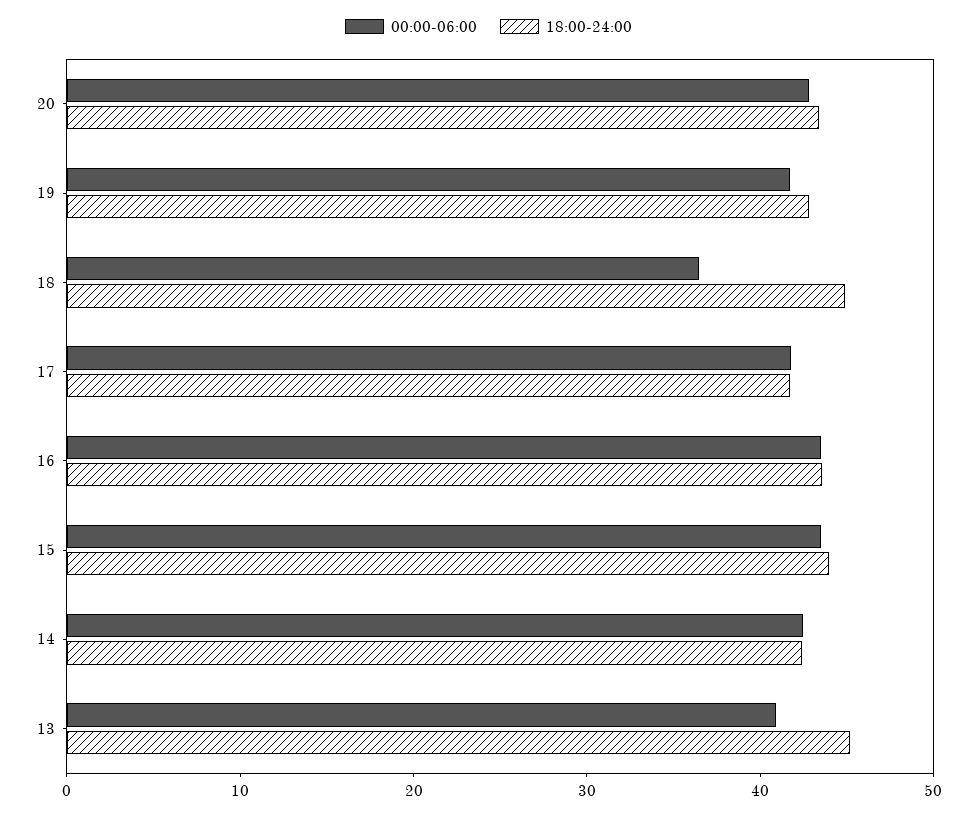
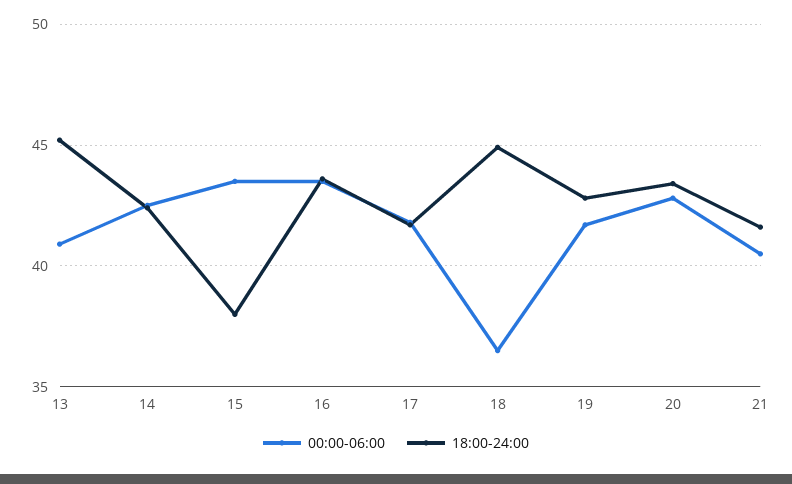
18:00-24:00, 15: 44 -> 38
00:00-06:00, 21: none -> 40.5
18:00-24:00, 21: none -> 41.5

